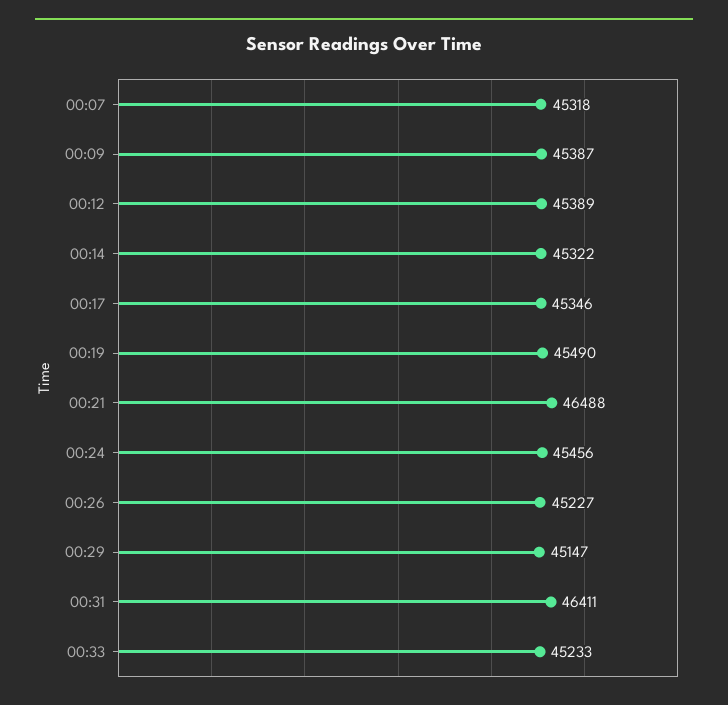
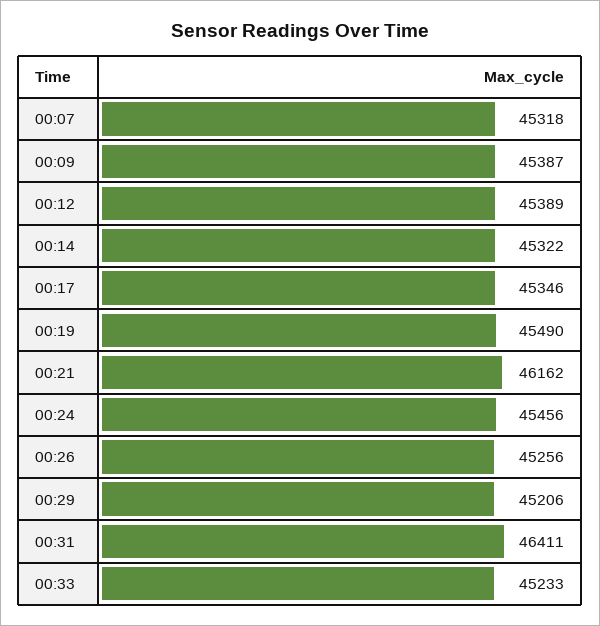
00:21: 46488 -> 46162
00:26: 45227 -> 45256
00:29: 45147 -> 45206

